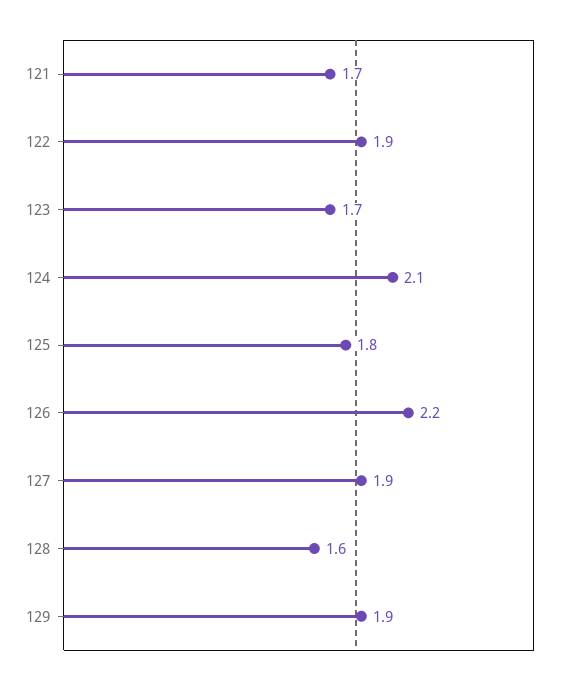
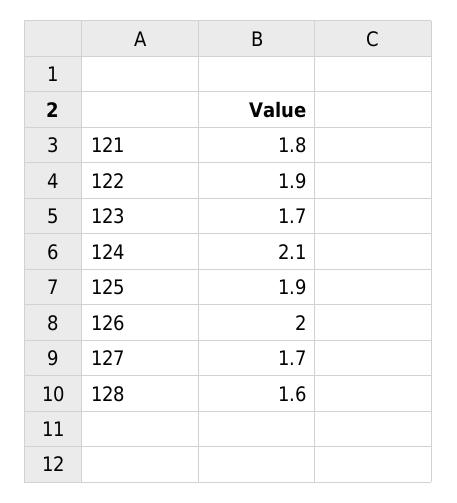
121: 1.7 -> 1.8
125: 1.8 -> 1.9
126: 2.2 -> 2
127: 1.9 -> 1.7
129: 1.9 -> none

